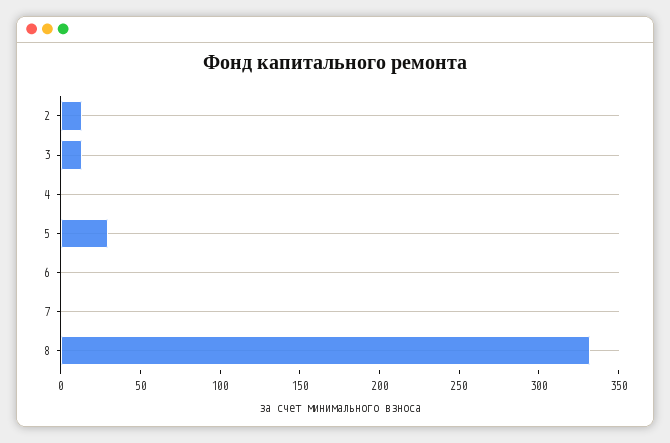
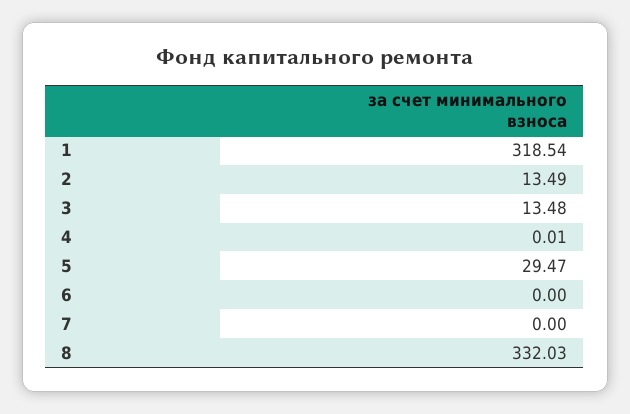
1: none -> 318.54

